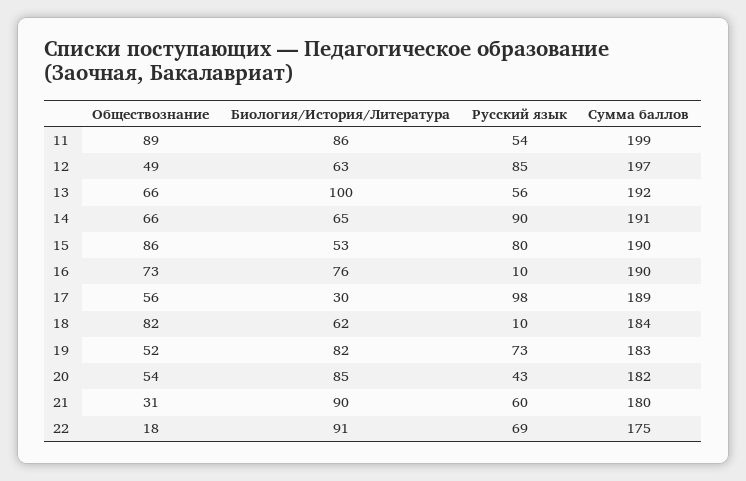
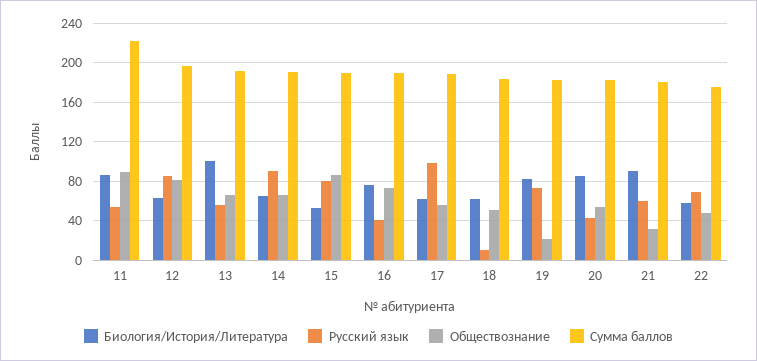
Сумма баллов, 11: 199 -> 220
Обществознание, 12: 49 -> 80
Русский язык, 16: 10 -> 40
Биология/История/Литература, 17: 30 -> 60
Обществознание, 18: 82 -> 50
Обществознание, 19: 52 -> 20
Обществознание, 22: 18 -> 50
Биология/История/Литература, 22: 91 -> 60

